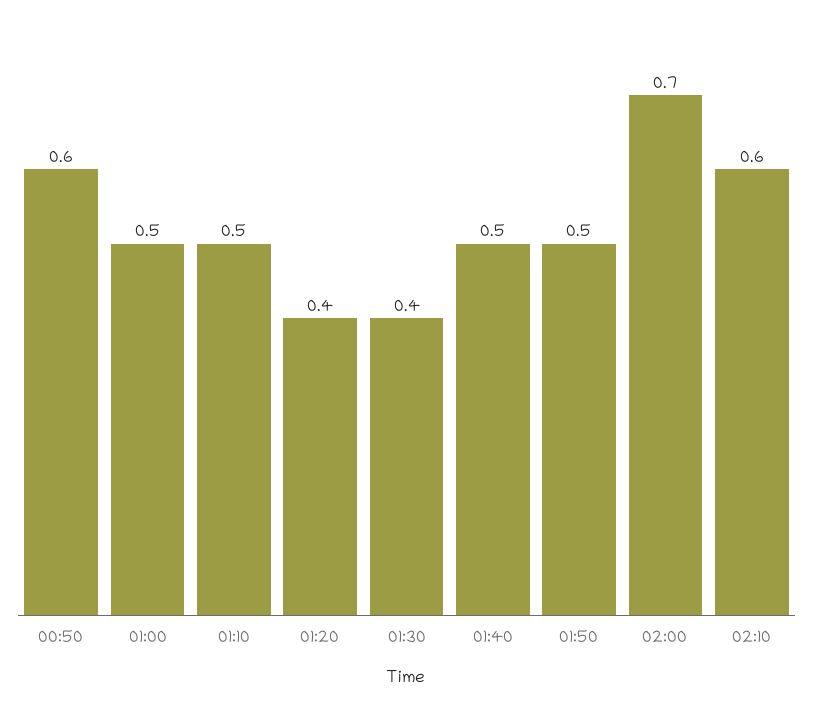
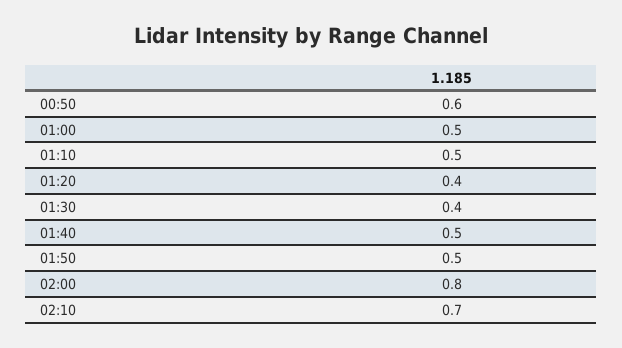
02:00: 0.7 -> 0.8
02:10: 0.6 -> 0.7

